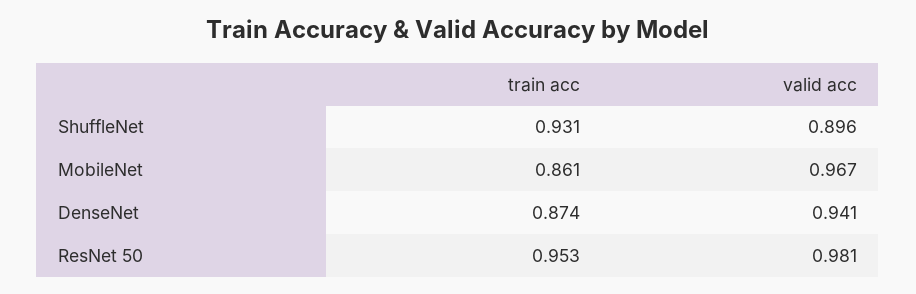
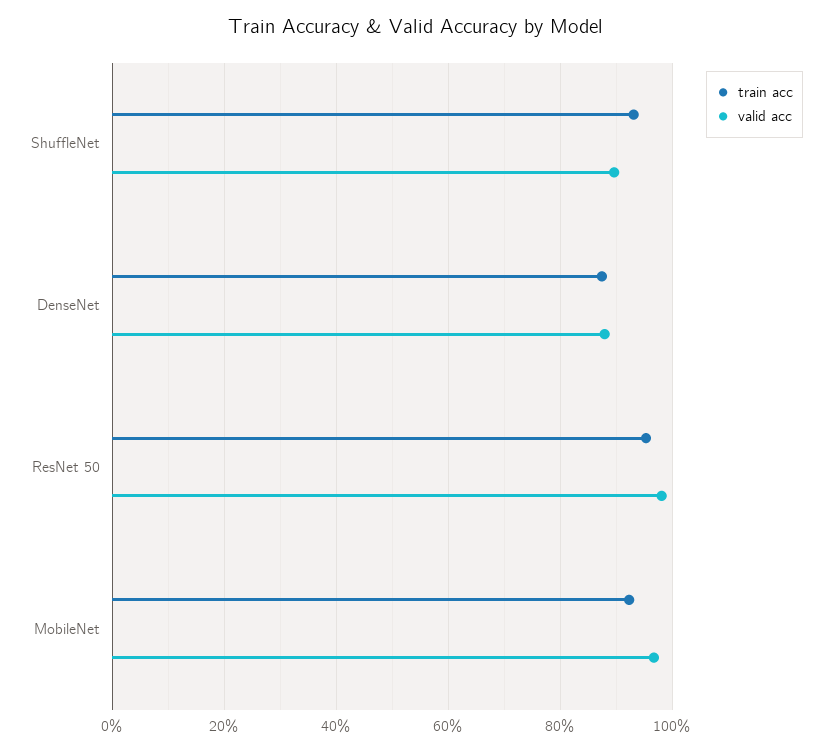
train acc, MobileNet: 0.861 -> 0.92
valid acc, DenseNet: 0.941 -> 0.88

